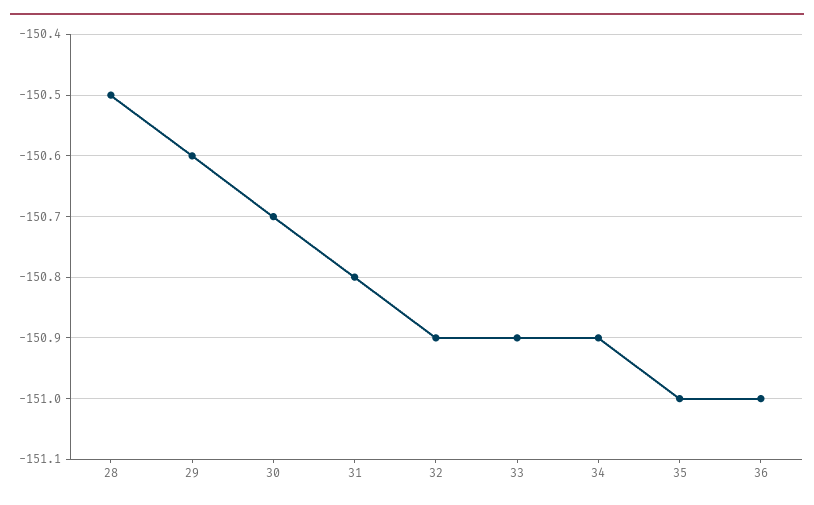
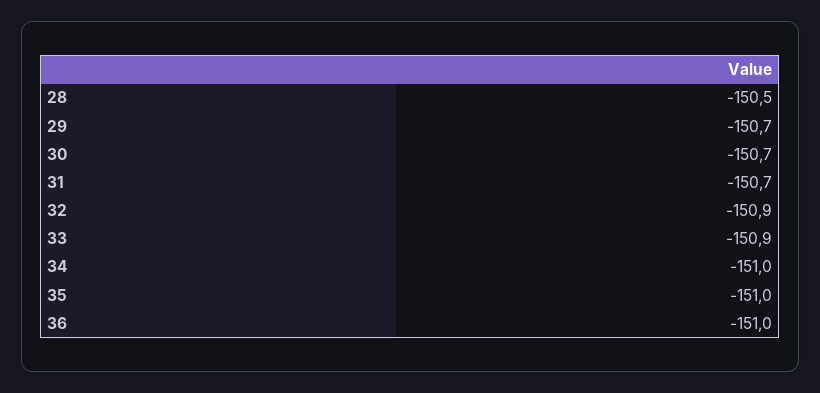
29: -150.6 -> -150.7
31: -150.8 -> -150.7
34: -150.9 -> -151

